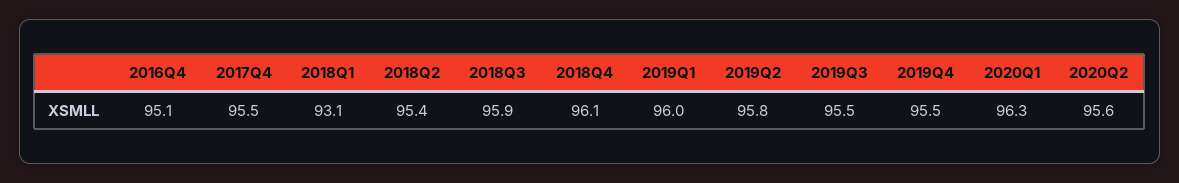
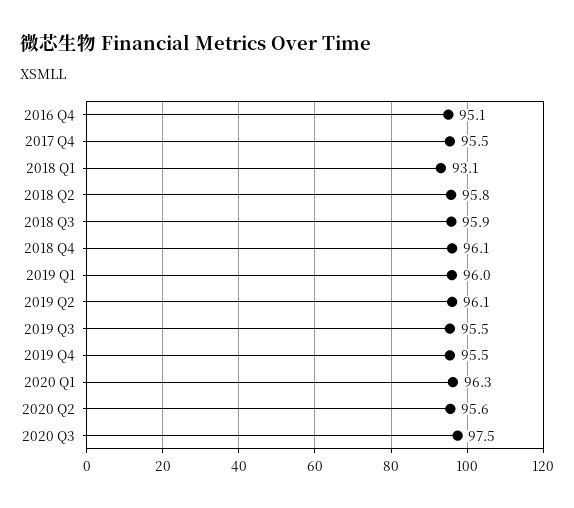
2018Q2: 95.4 -> 95.8
2019Q2: 95.8 -> 96.1
2020 Q3: none -> 97.5

